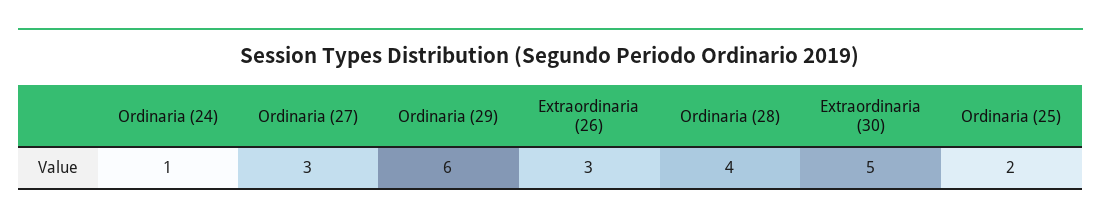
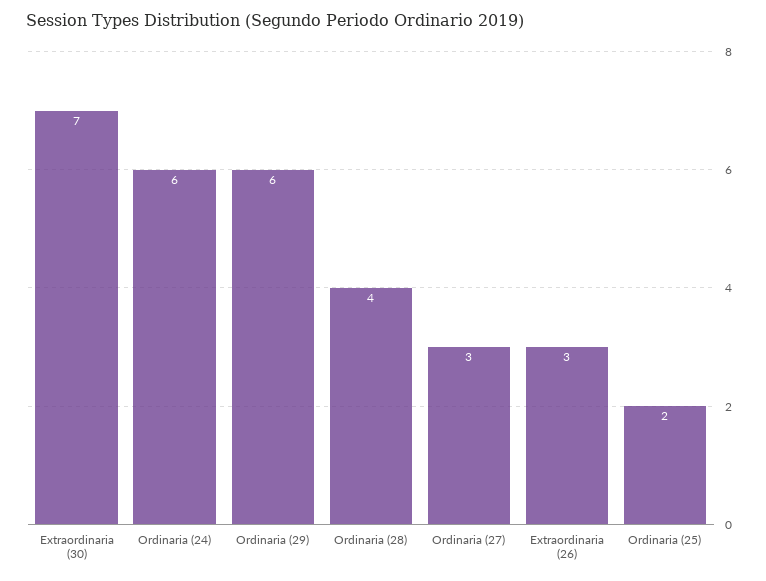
Ordinaria (24): 1 -> 6
Extraordinaria (30): 5 -> 7

